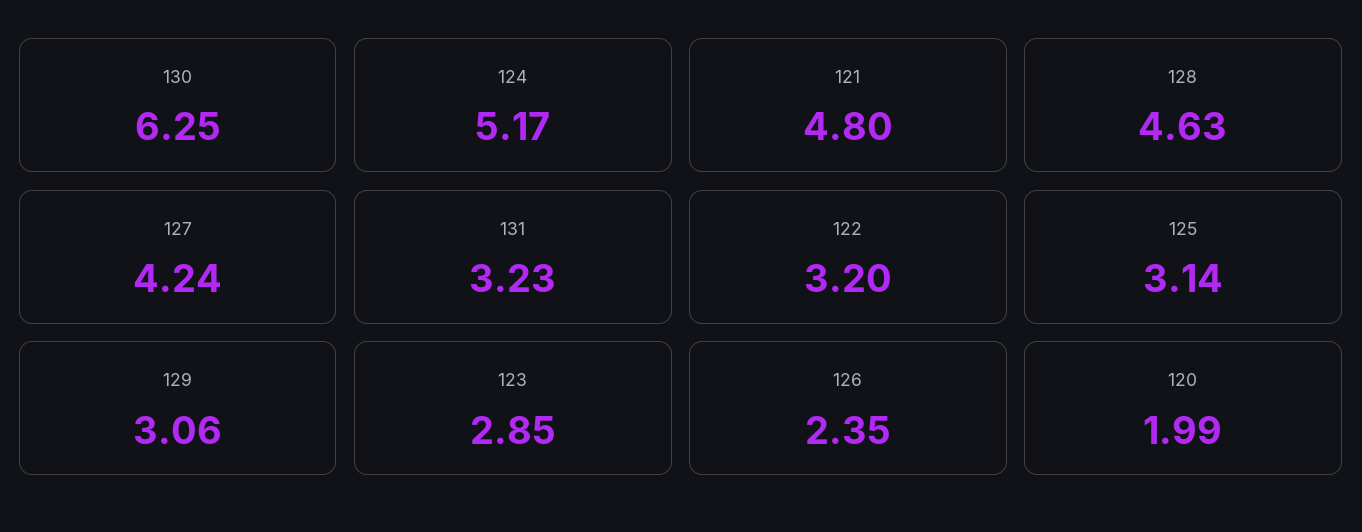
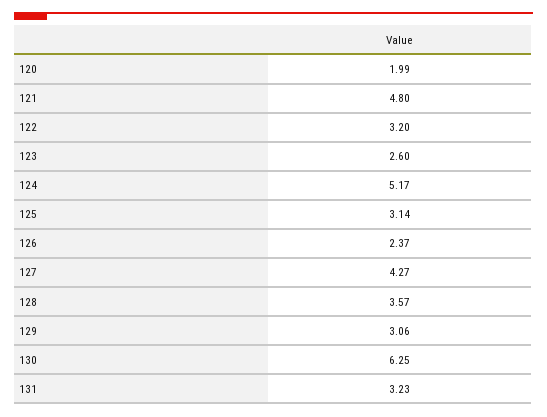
128: 4.63 -> 3.57
127: 4.24 -> 4.27
123: 2.85 -> 2.6
126: 2.35 -> 2.37

